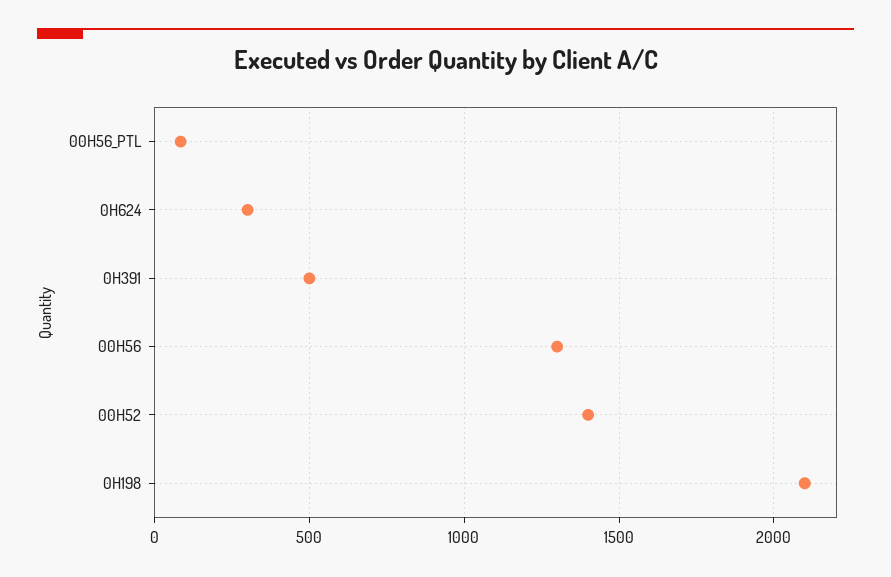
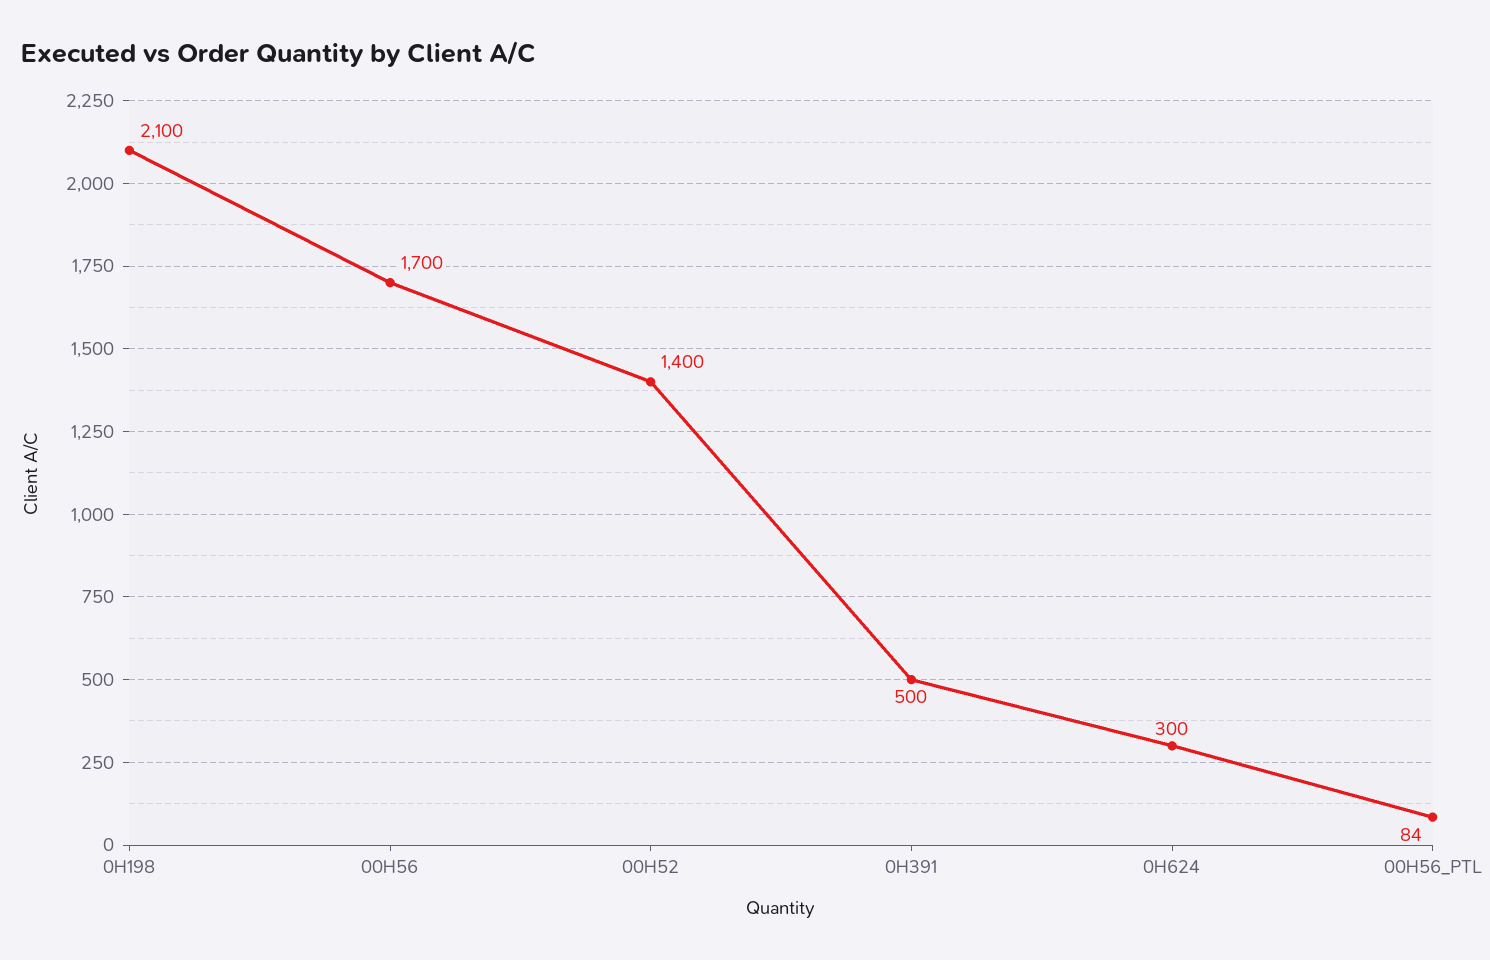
00H56: 1300 -> 1700

